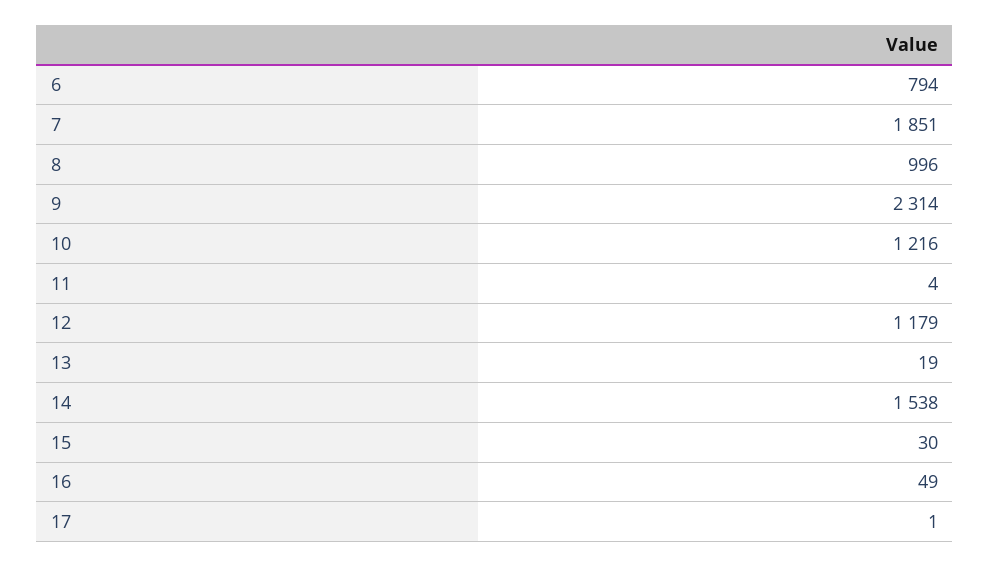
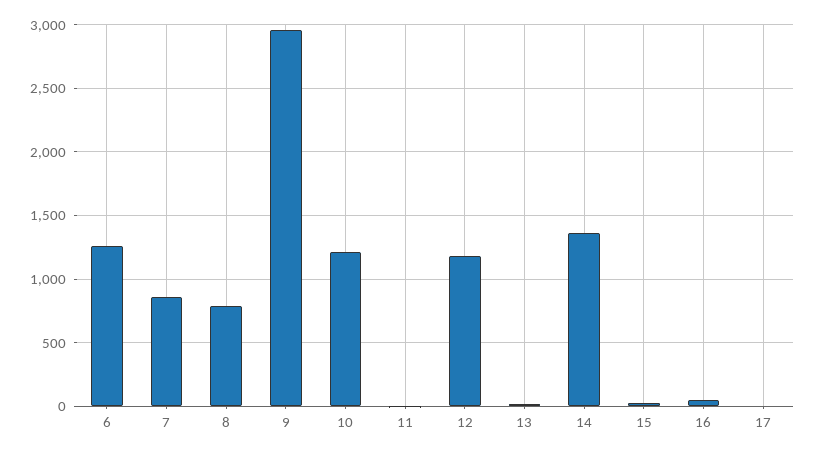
6: 794 -> 1250
7: 1851 -> 850
8: 996 -> 800
9: 2314 -> 2950
14: 1538 -> 1350

